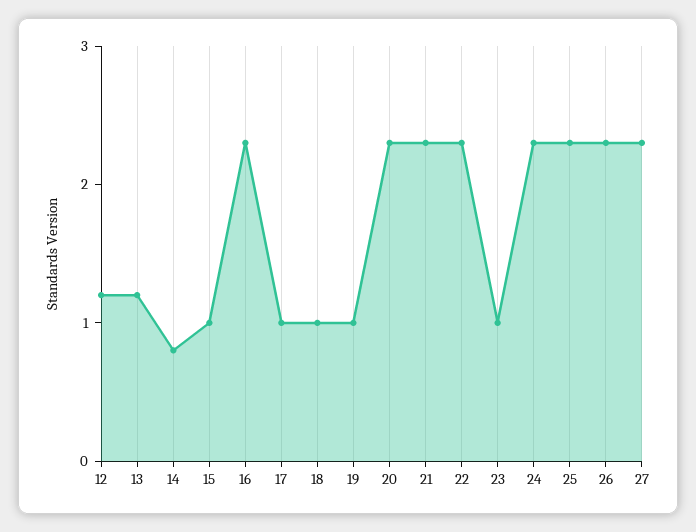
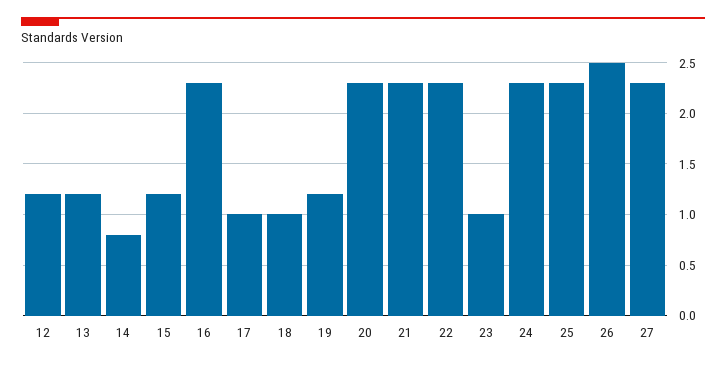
15: 1 -> 1.2
19: 1 -> 1.2
26: 2.3 -> 2.5

